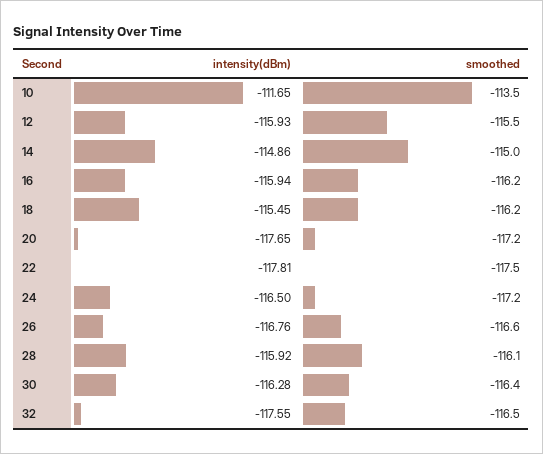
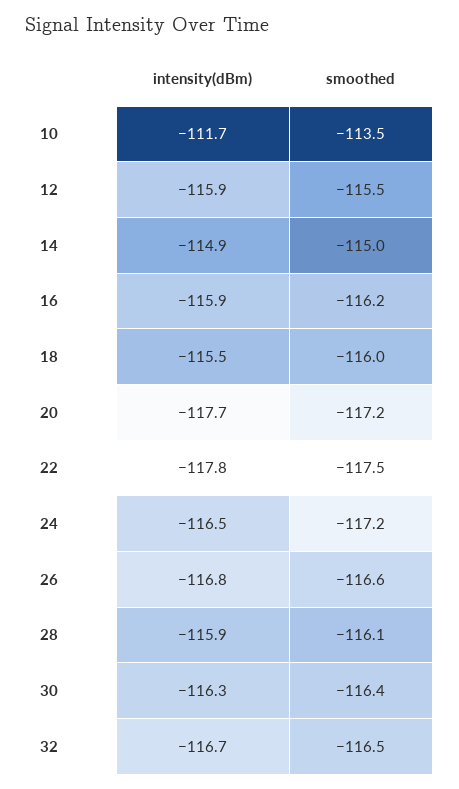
smoothed, 18: -116.2 -> -116
intensity(dBm), 32: -117.55 -> -116.7

